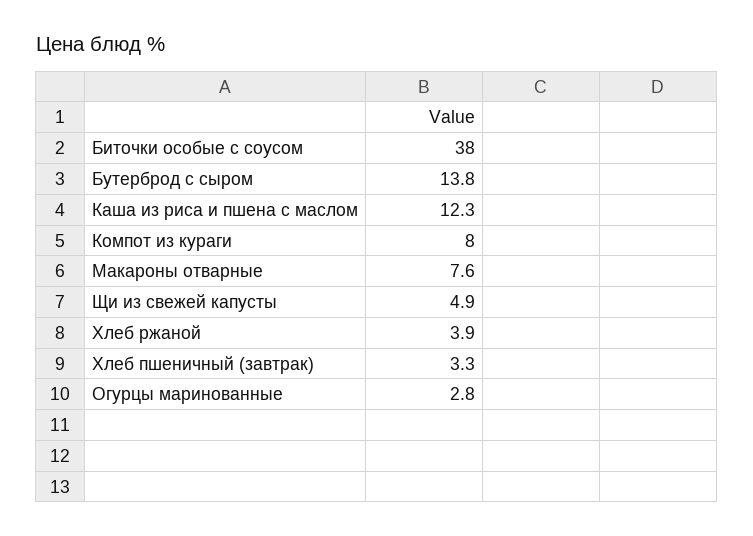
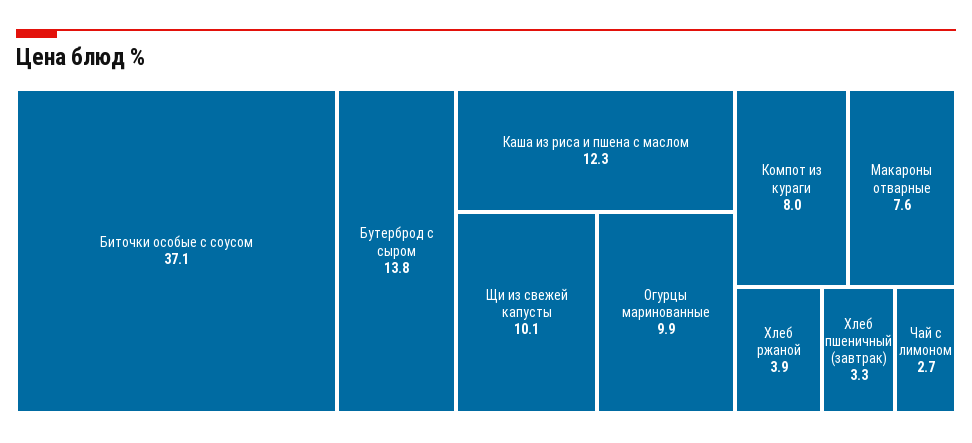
Биточки особые с соусом: 38 -> 37.1
Щи из свежей капусты: 4.9 -> 10.1
Огурцы маринованные: 2.8 -> 9.9
Чай с лимоном: none -> 2.7

